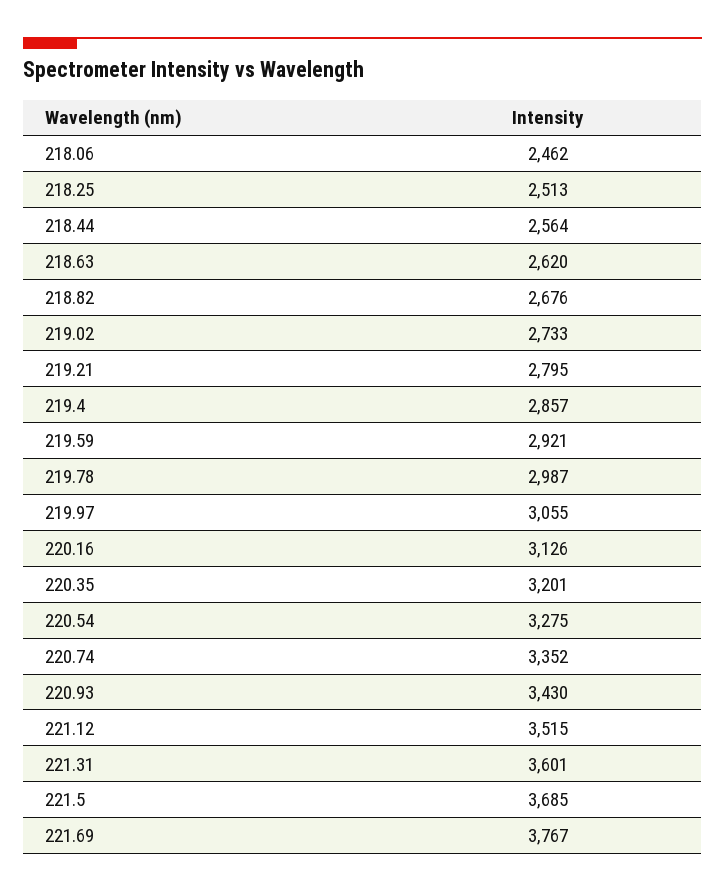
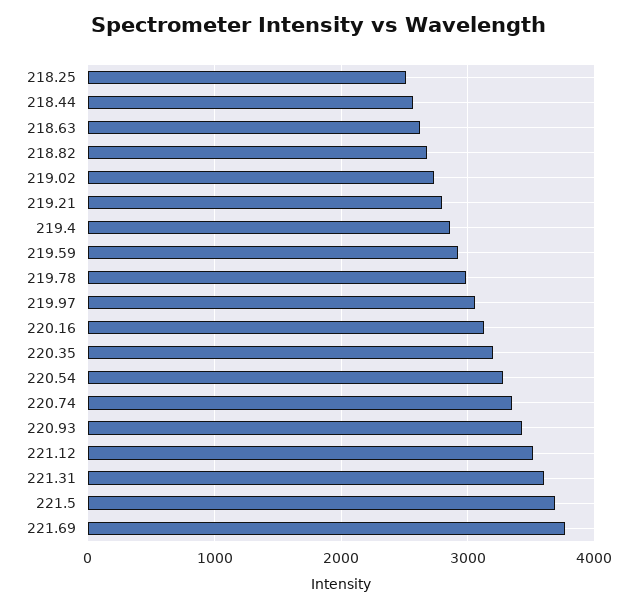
218.06: 2462 -> none

